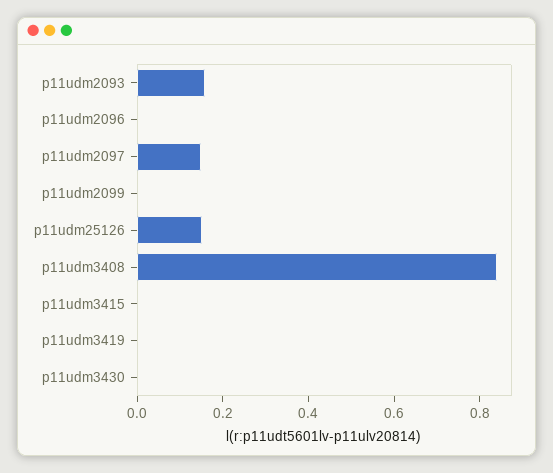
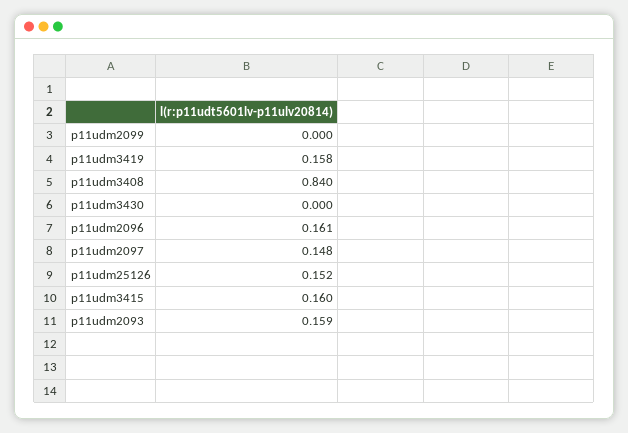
p11udm2096: 0 -> 0.161
p11udm3415: 0 -> 0.16
p11udm3419: 0 -> 0.158

